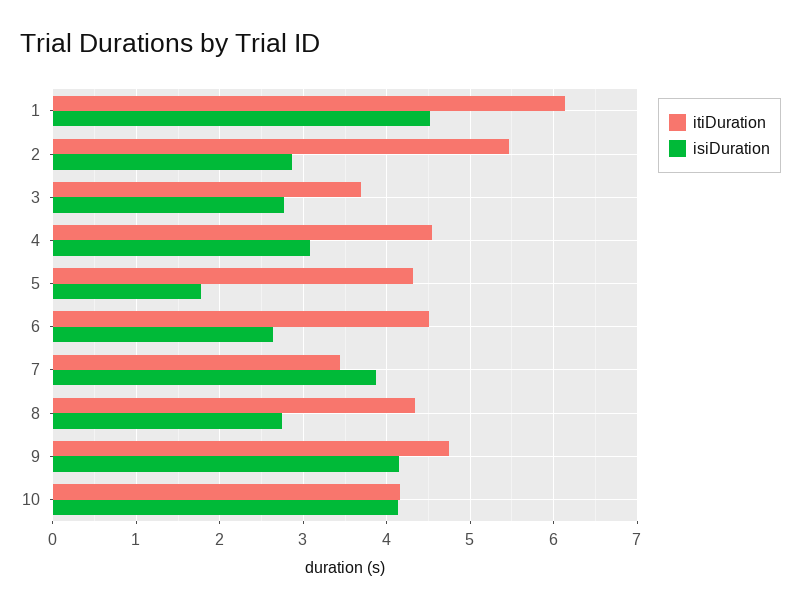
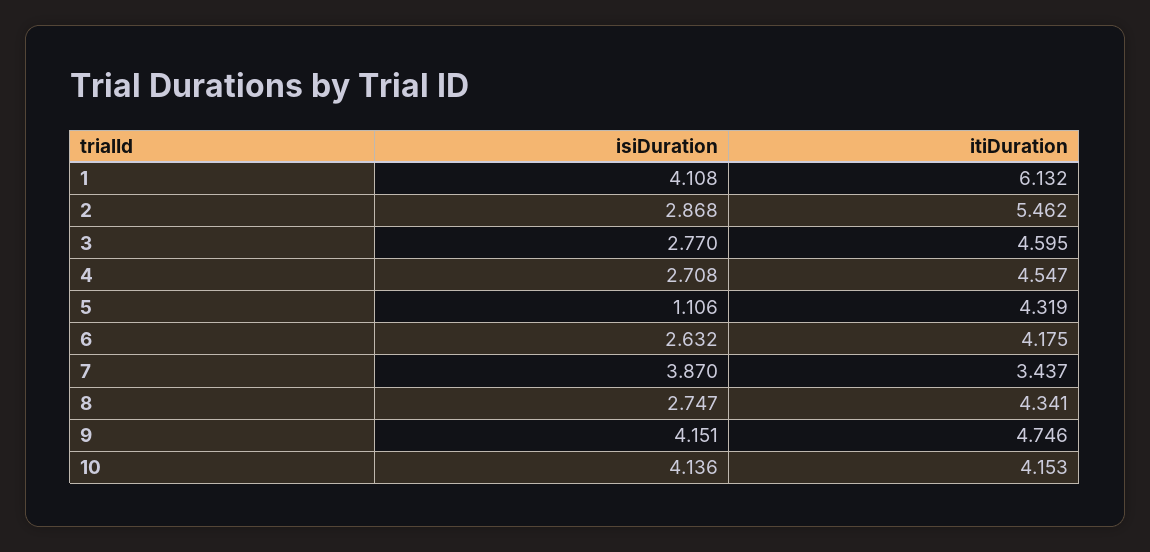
isiDuration, 1: 4.5 -> 4.108
itiDuration, 3: 3.7 -> 4.595
isiDuration, 4: 3.1 -> 2.708
isiDuration, 5: 1.8 -> 1.106
itiDuration, 6: 4.5 -> 4.175

